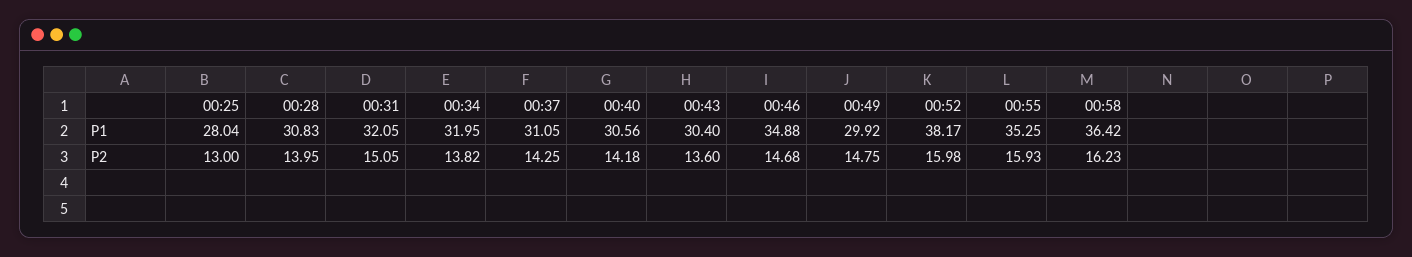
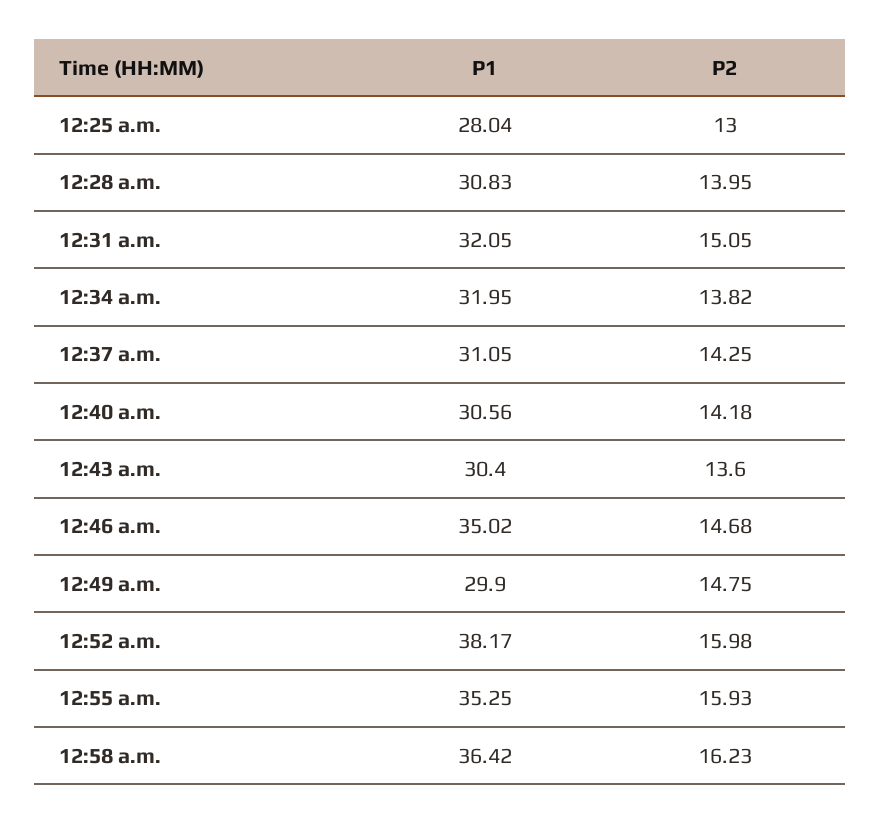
00:46, P1: 34.88 -> 35.02
00:49, P1: 29.92 -> 29.9

